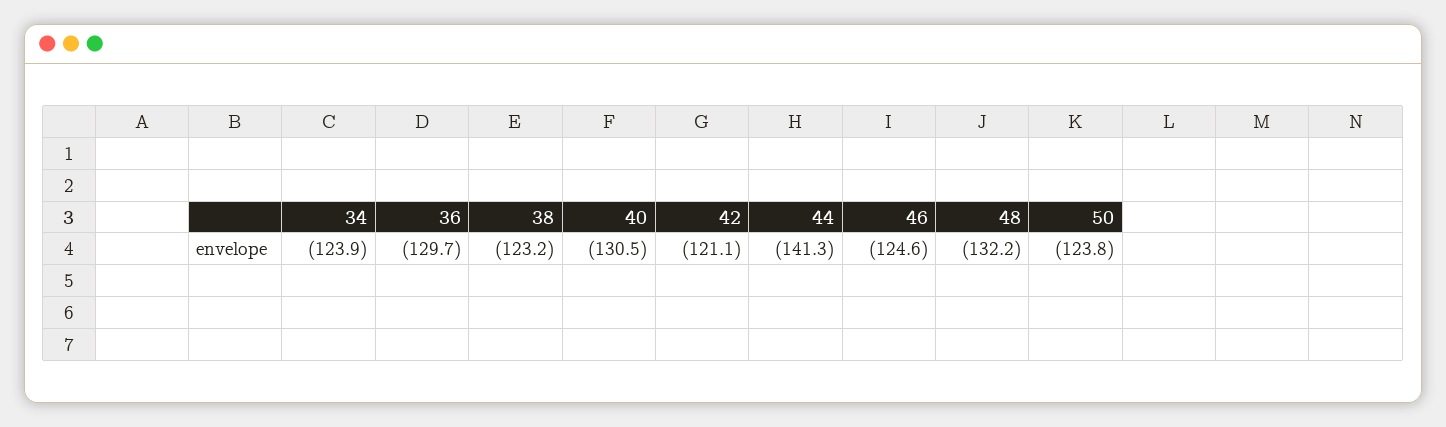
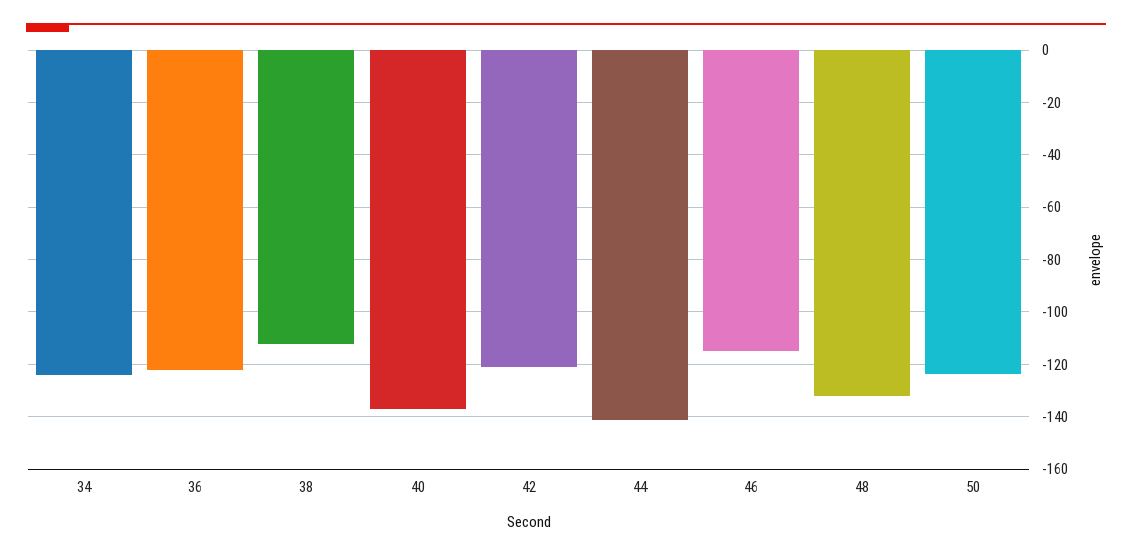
36: -129.7 -> -122.5
38: -123.2 -> -112.5
40: -130.5 -> -137.5
46: -124.6 -> -115

